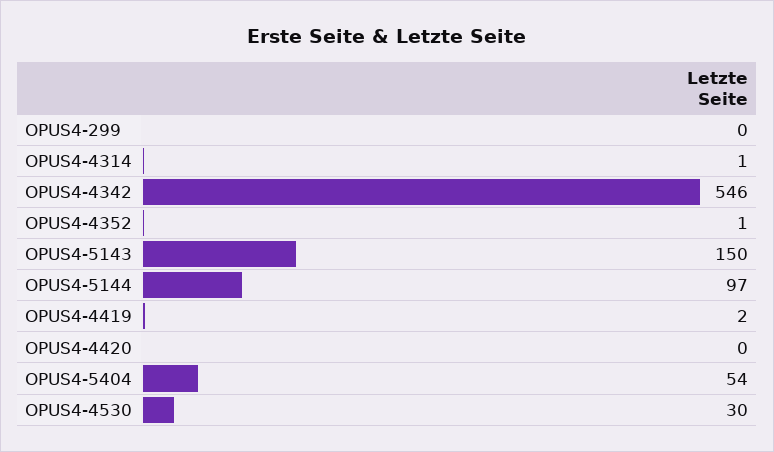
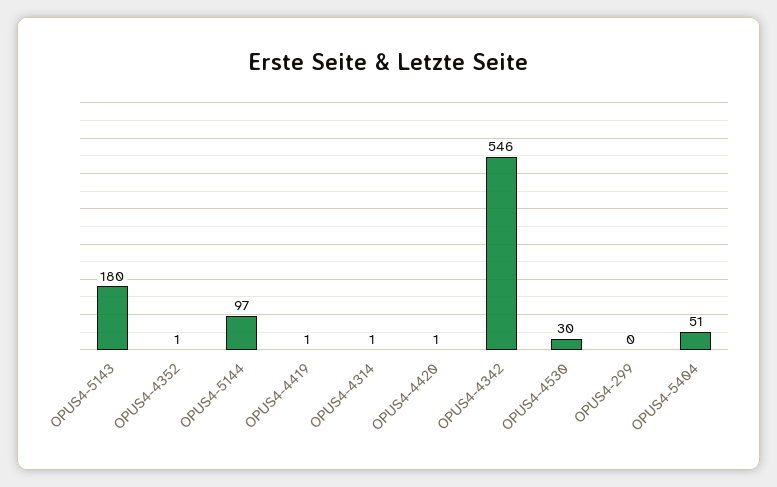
OPUS4-5143: 150 -> 180
OPUS4-4419: 2 -> 1
OPUS4-4420: 0 -> 1
OPUS4-5404: 54 -> 51

